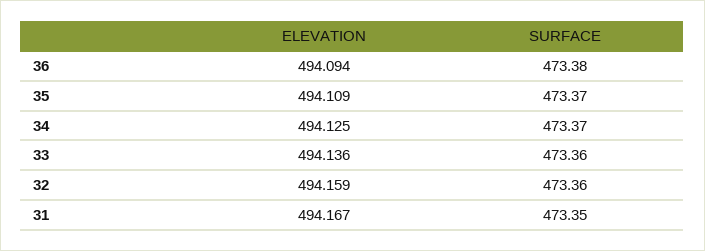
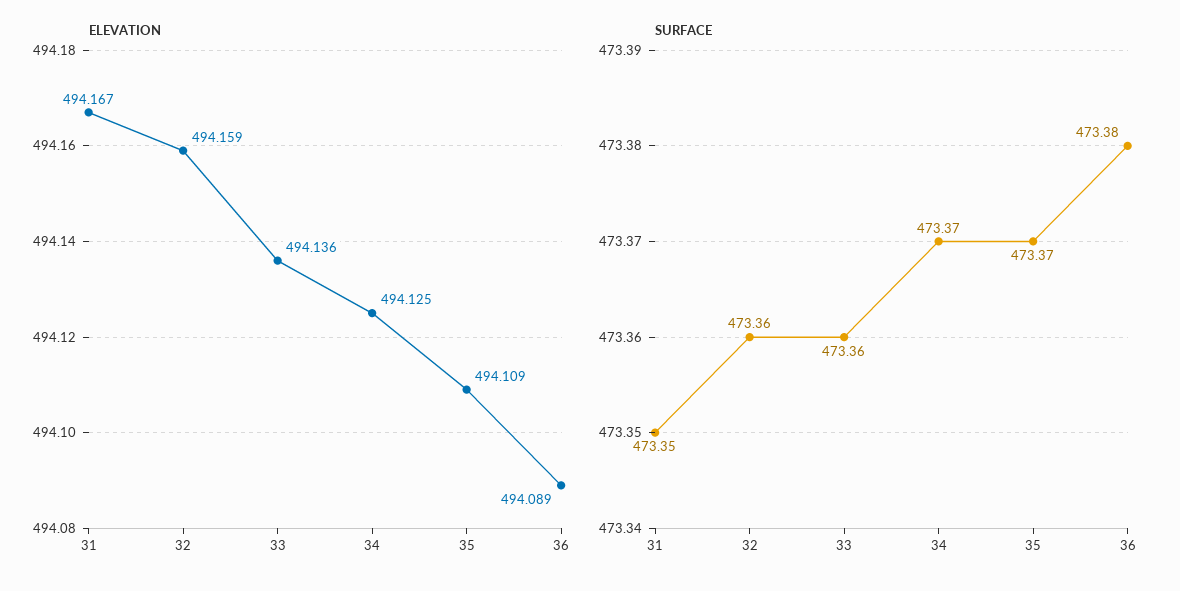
ELEVATION, 36: 494.094 -> 494.089

